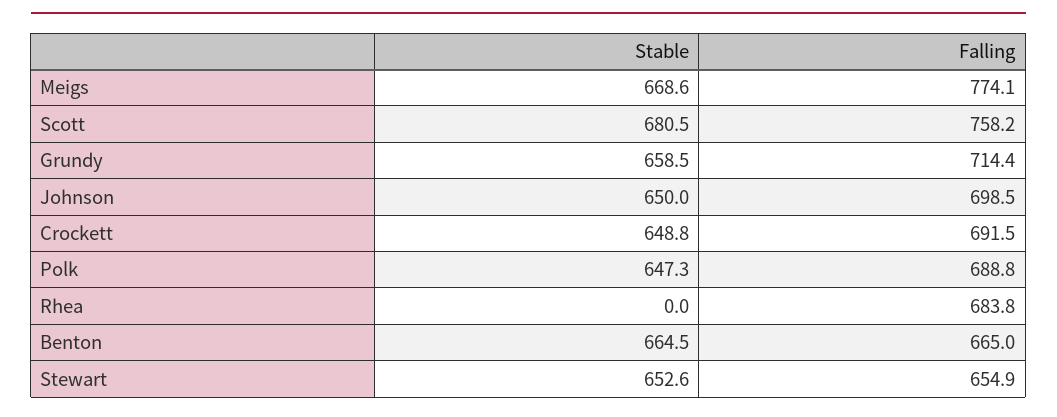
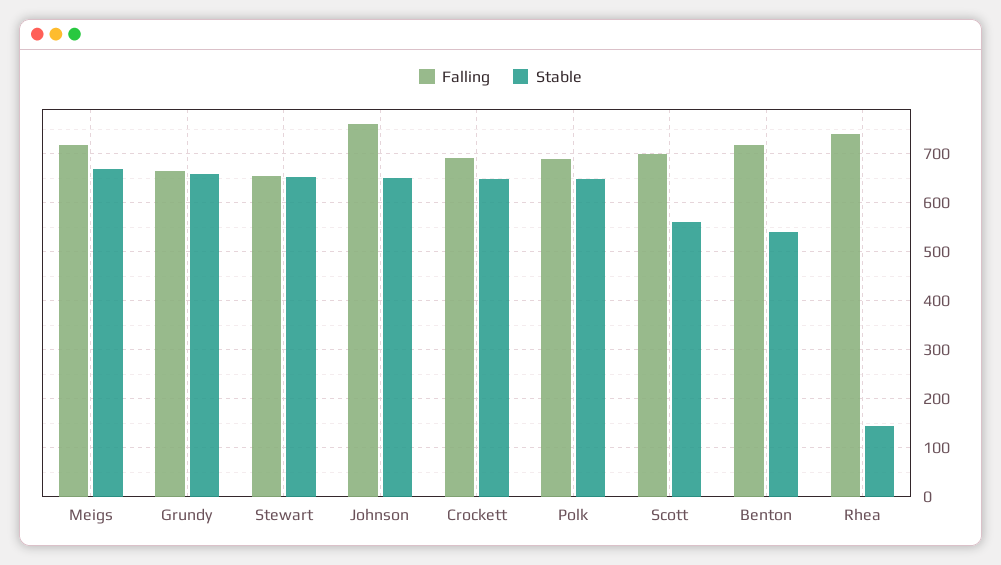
Falling, Meigs: 774.1 -> 720
Stable, Scott: 680.5 -> 560
Falling, Scott: 758.2 -> 700
Falling, Grundy: 714.4 -> 660
Falling, Johnson: 698.5 -> 760
Stable, Rhea: 0 -> 140
Falling, Rhea: 683.8 -> 740
Stable, Benton: 664.5 -> 540
Falling, Benton: 665 -> 720

